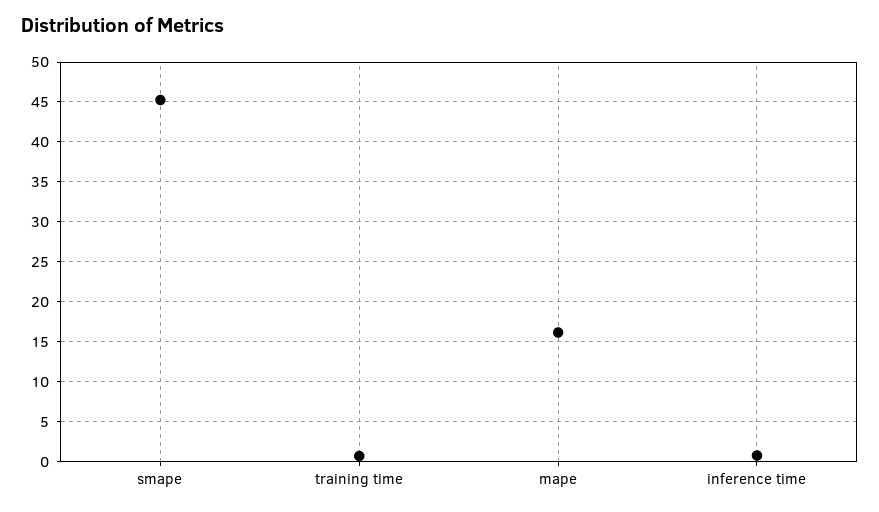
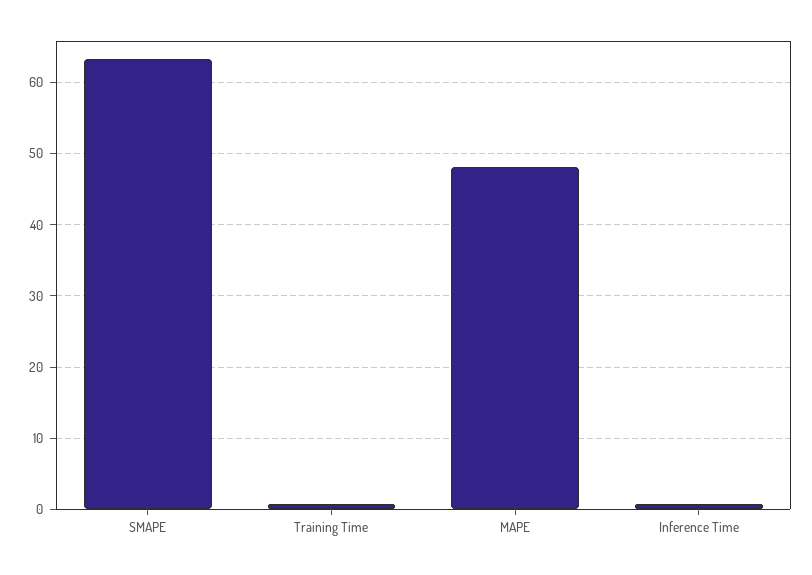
smape: 45 -> 63
mape: 16 -> 48

